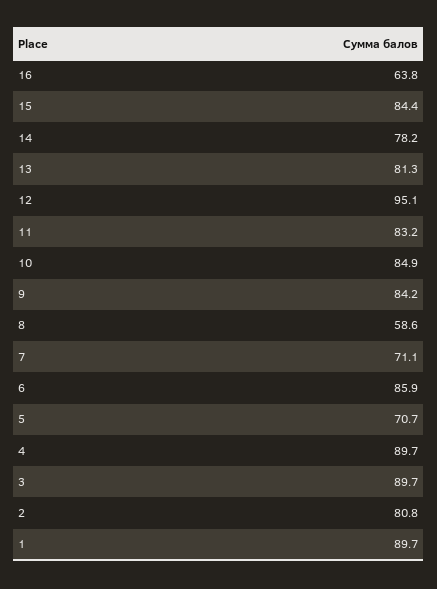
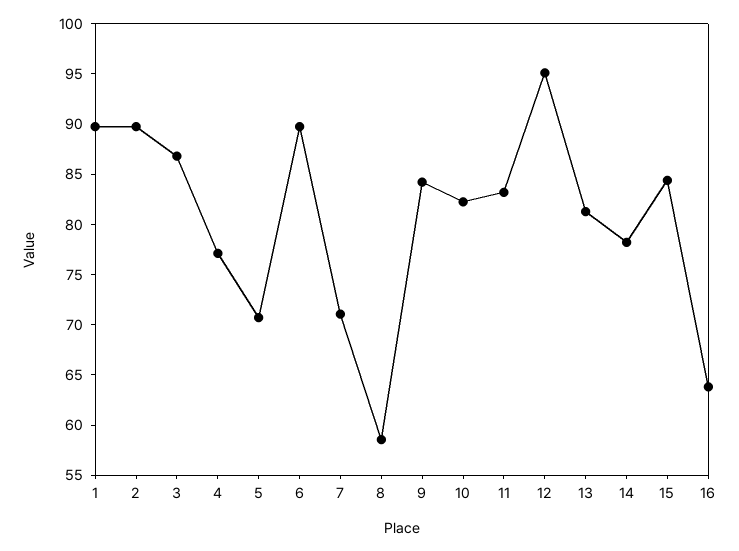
10: 84.9 -> 82
6: 85.9 -> 90
4: 89.7 -> 77
3: 89.7 -> 87
2: 80.8 -> 90

